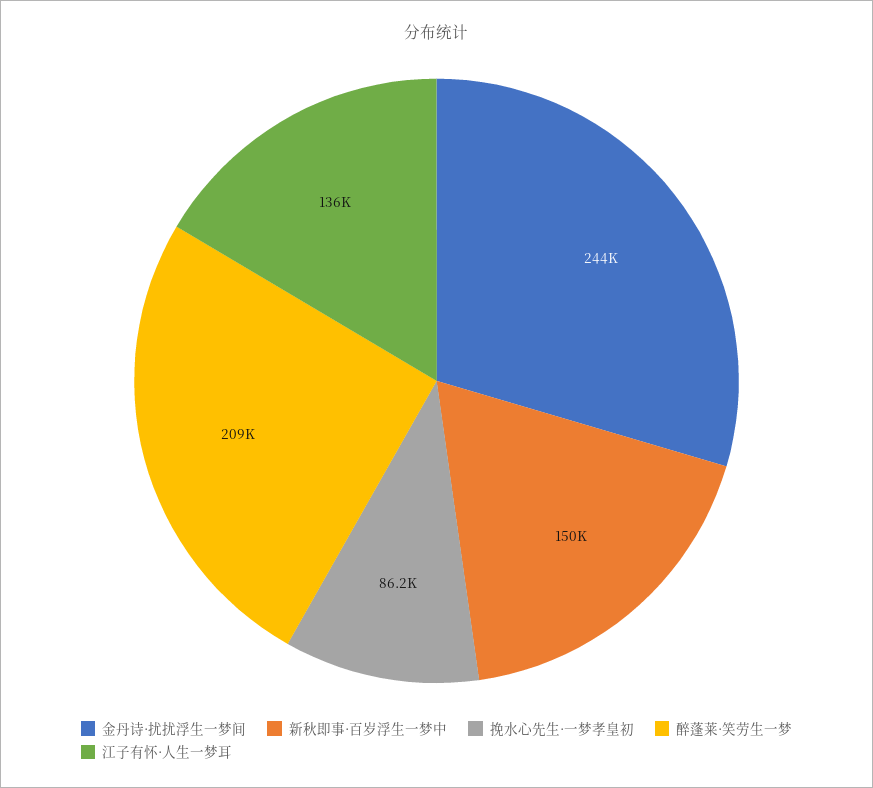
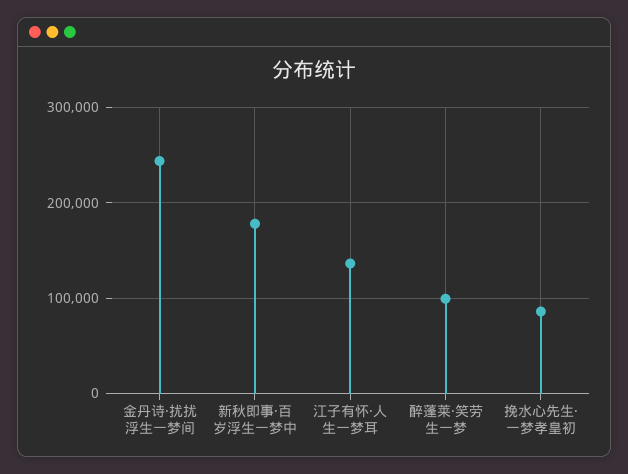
新秋即事·百岁浮生一梦中: 150000 -> 180000
醉蓬莱·笑劳生一梦: 209000 -> 100000

